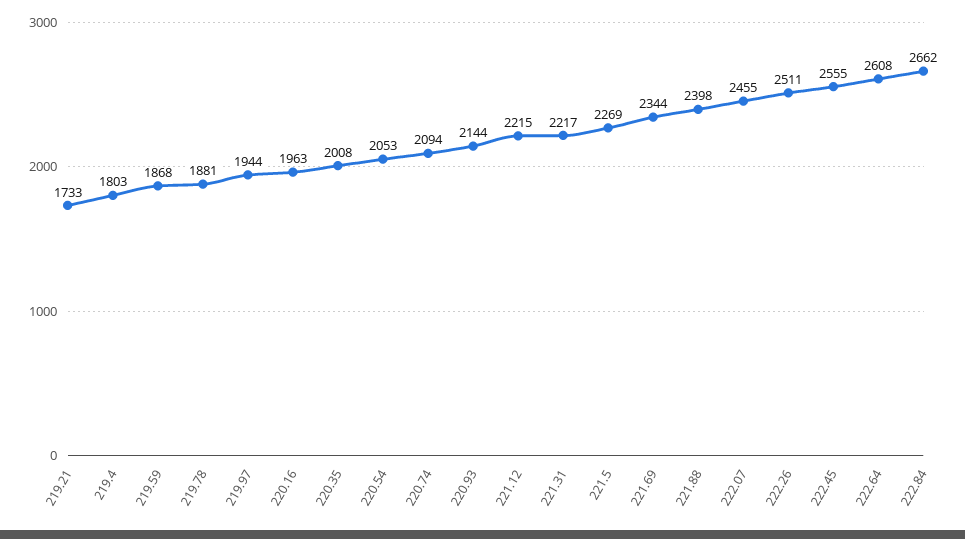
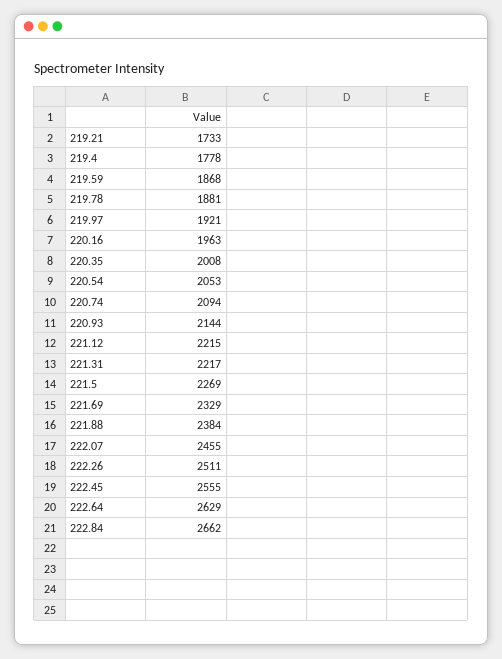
219.4: 1803 -> 1778
219.97: 1944 -> 1921
221.69: 2344 -> 2329
221.88: 2398 -> 2384
222.64: 2608 -> 2629

